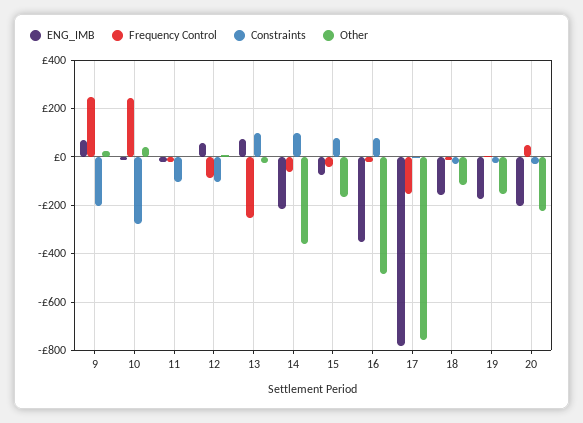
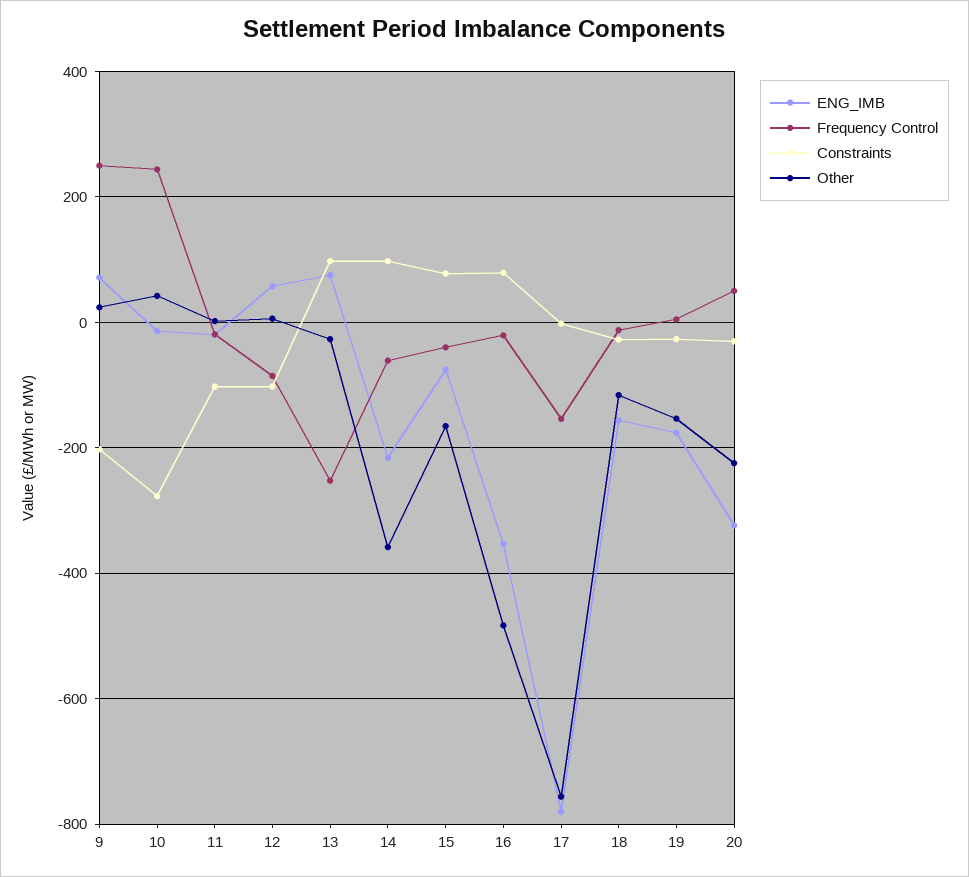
ENG_IMB, 20: -200 -> -320

